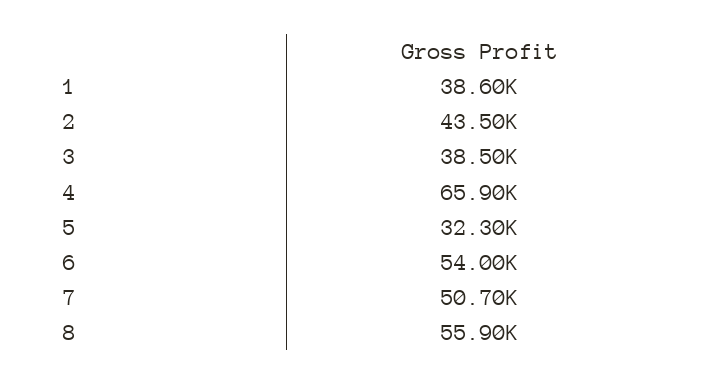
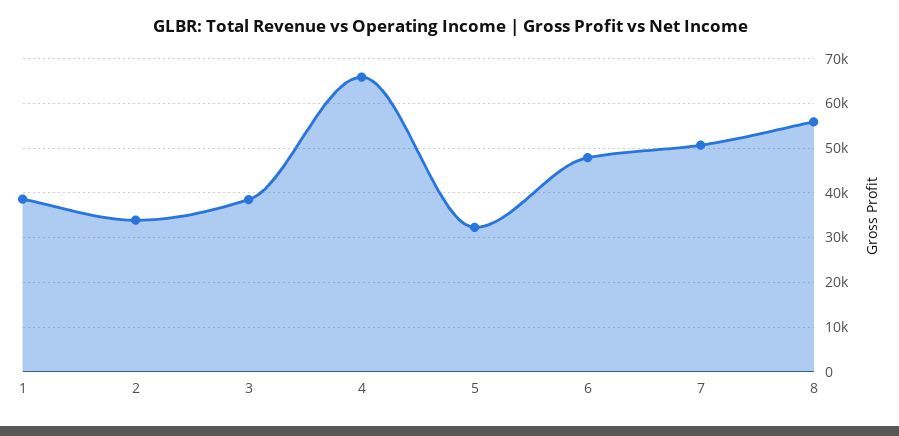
2: 43500 -> 34000
6: 54000 -> 48000

